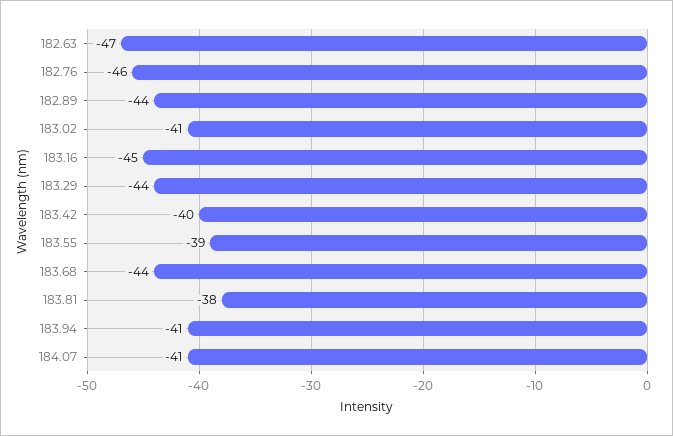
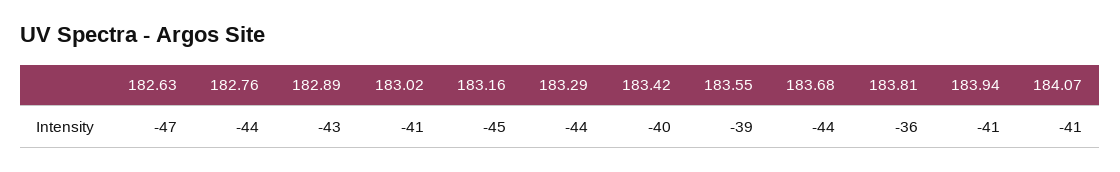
182.76: -46 -> -44
182.89: -44 -> -43
183.81: -38 -> -36

